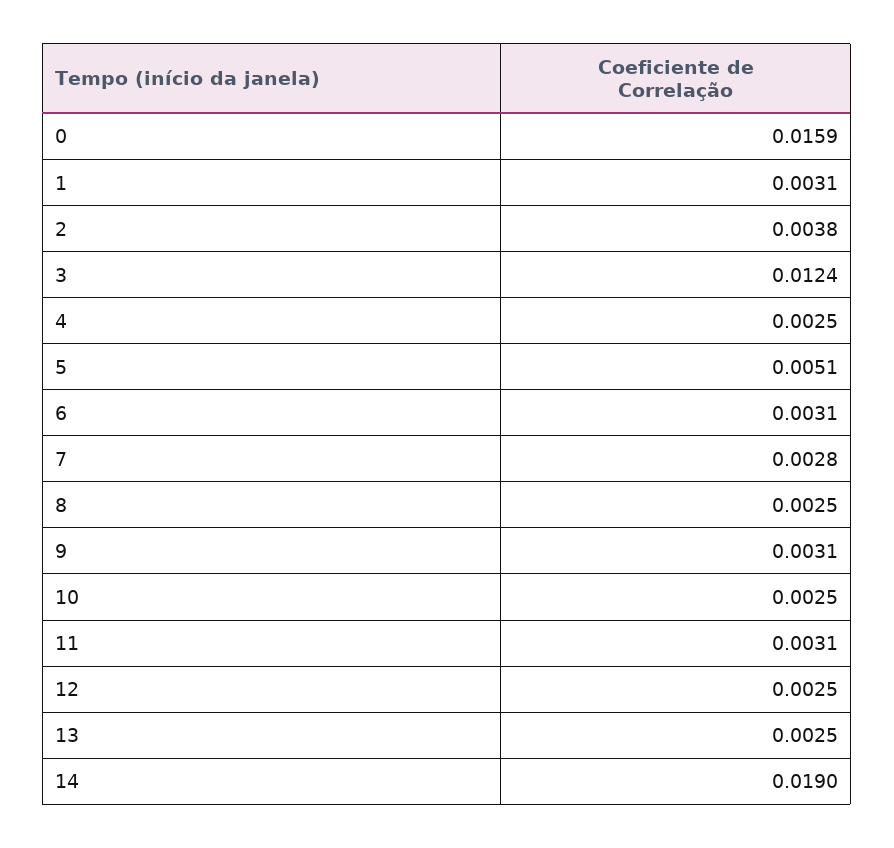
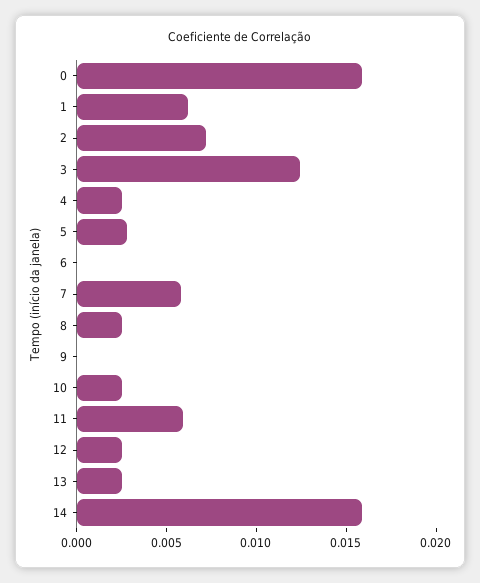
1: 0.0031 -> 0.006
2: 0.0038 -> 0.007
5: 0.0051 -> 0.003
6: 0.0031 -> 0
7: 0.0028 -> 0.006
9: 0.0031 -> 0
11: 0.0031 -> 0.006
14: 0.019 -> 0.016

